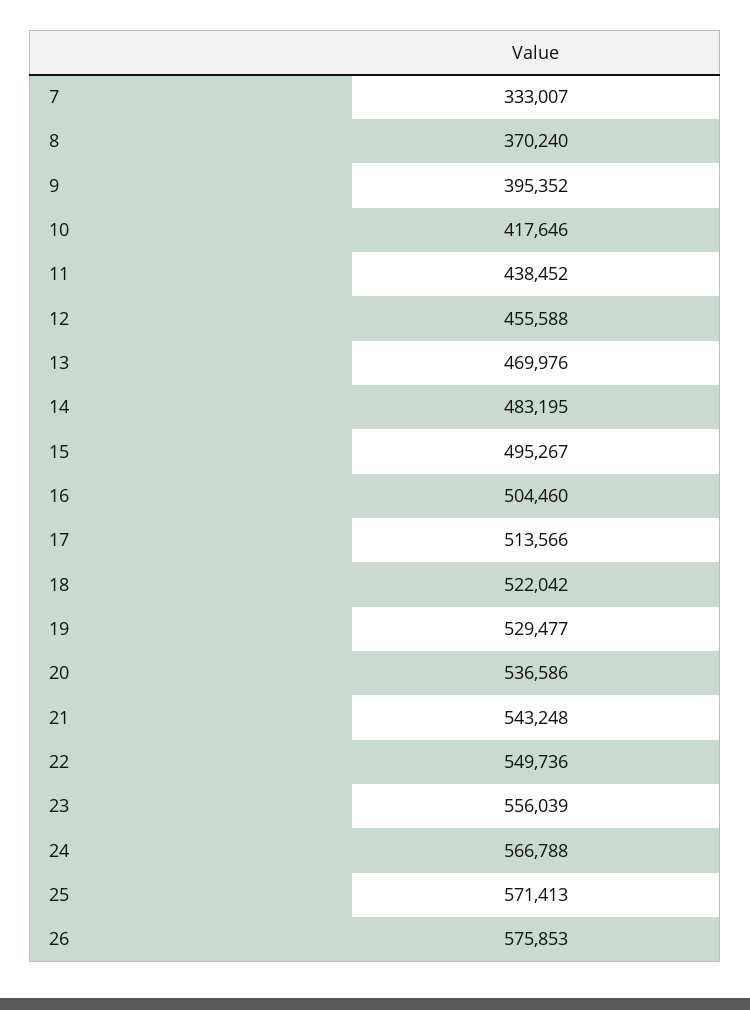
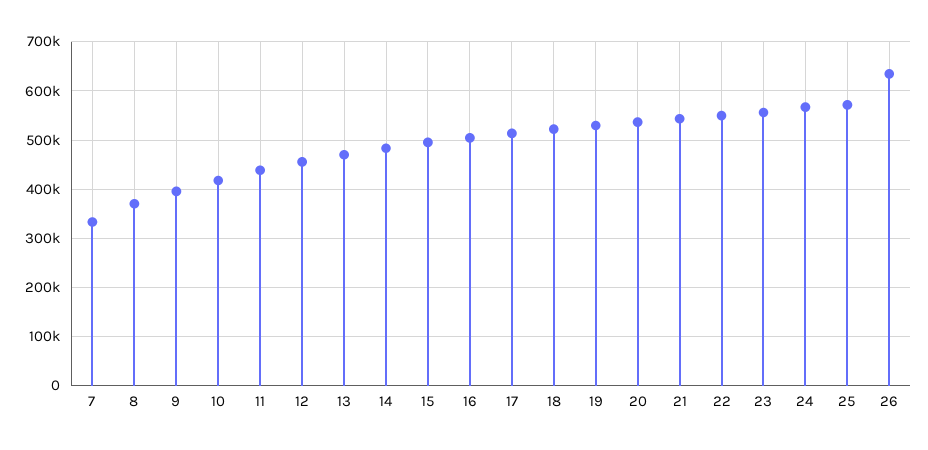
26: 575853 -> 640000

